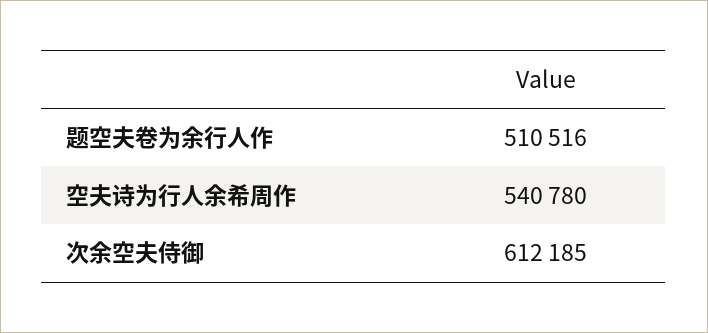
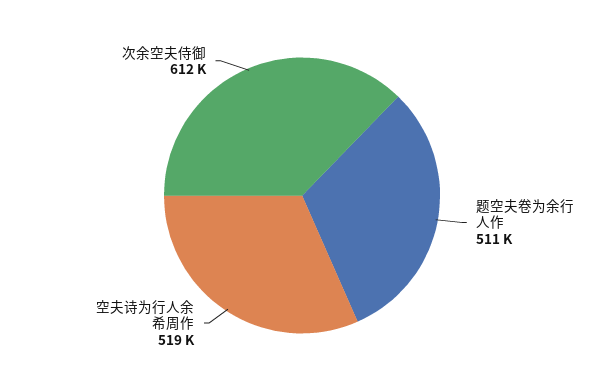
空夫诗为行人余希周作: 540780 -> 519000

